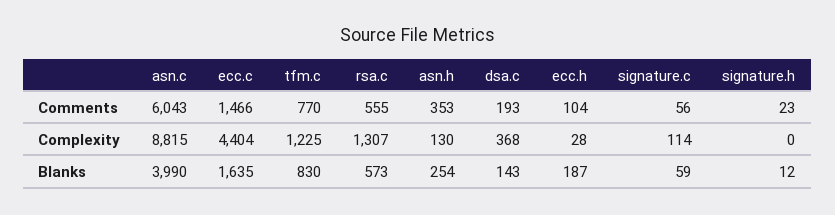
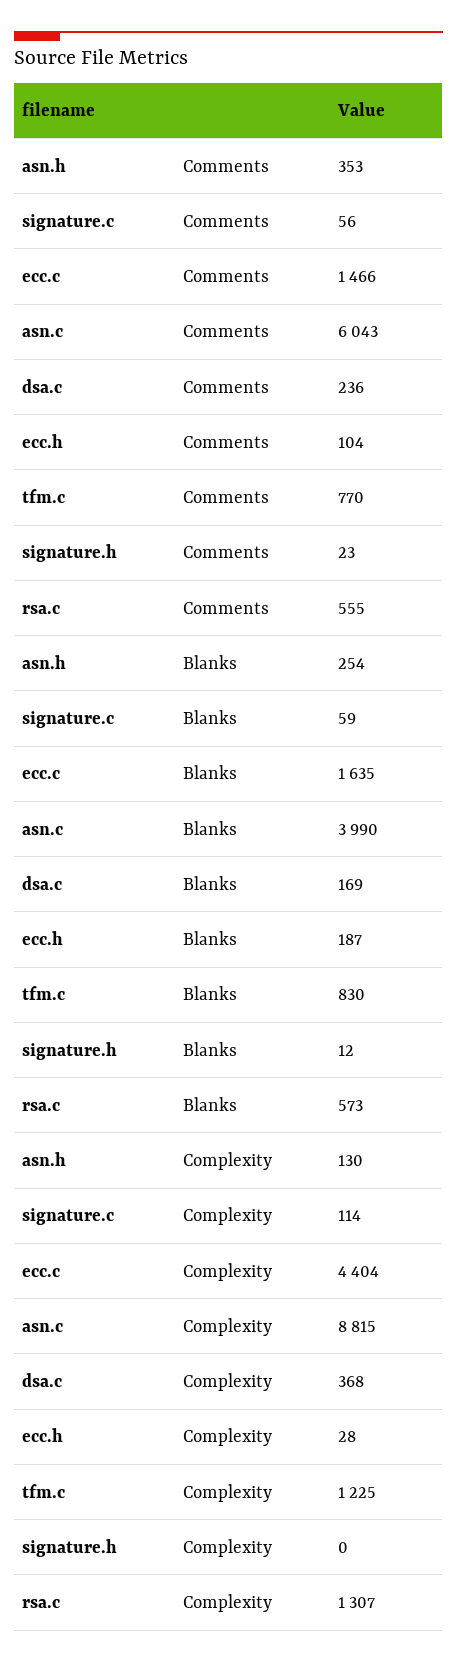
dsa.c, Comments: 193 -> 236
dsa.c, Blanks: 143 -> 169

